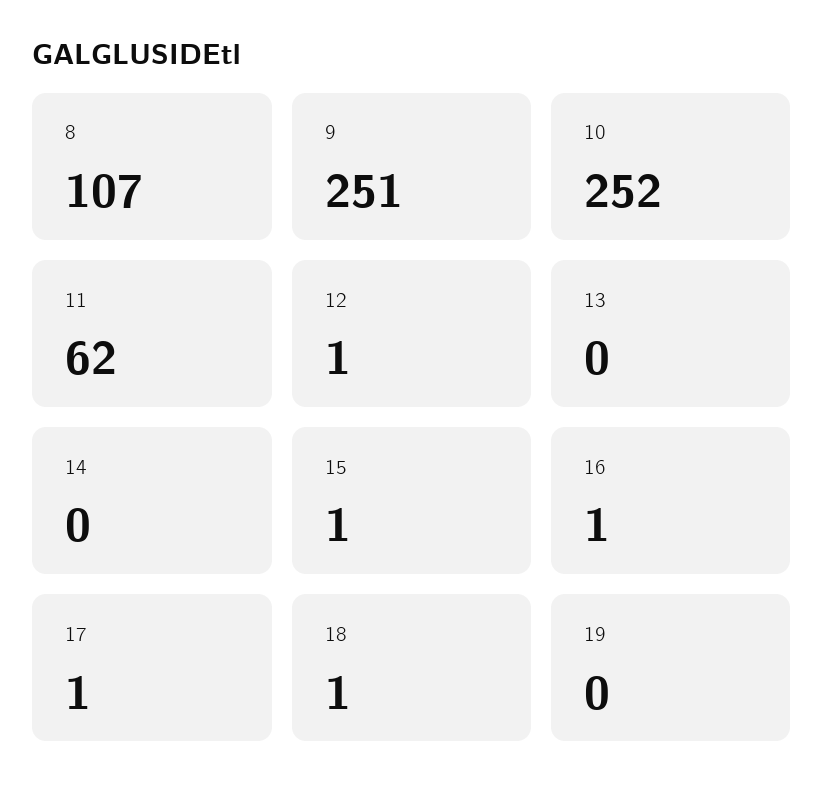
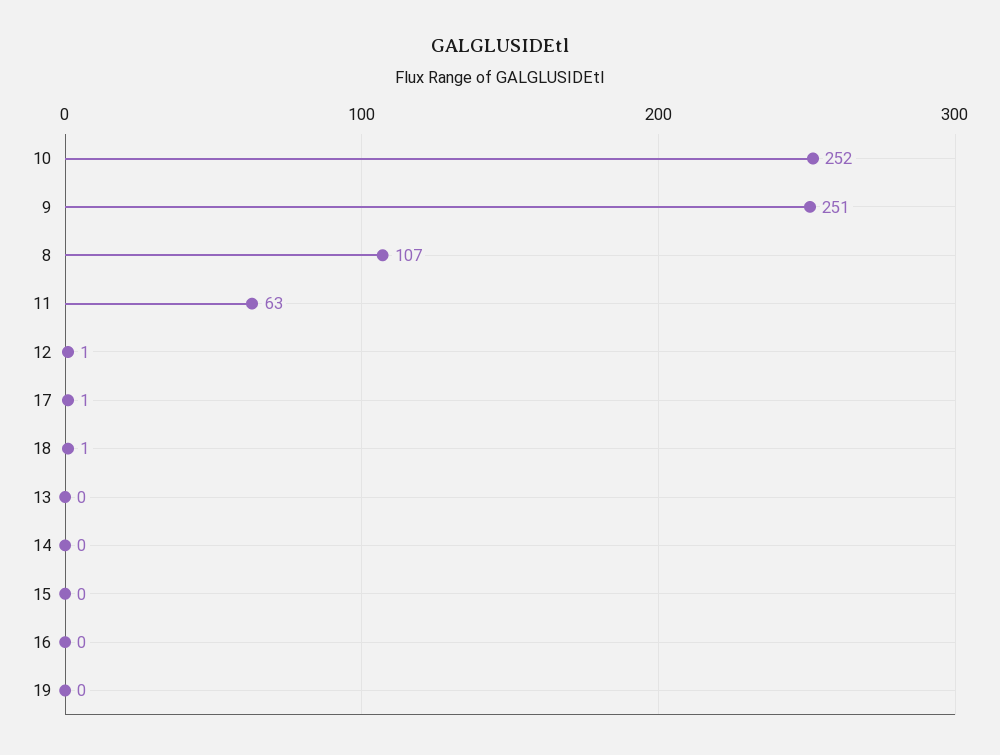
11: 62 -> 63
15: 1 -> 0
16: 1 -> 0

